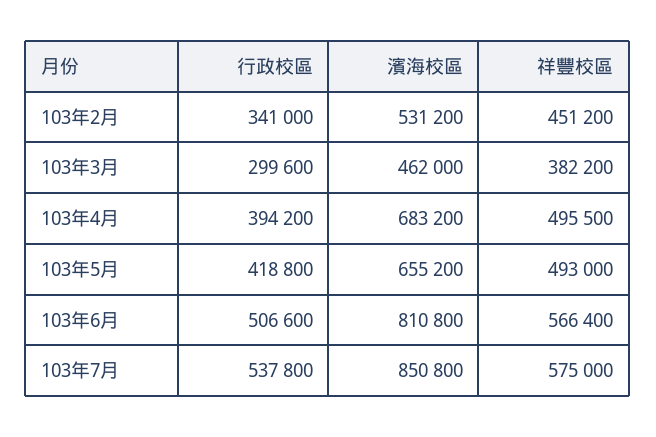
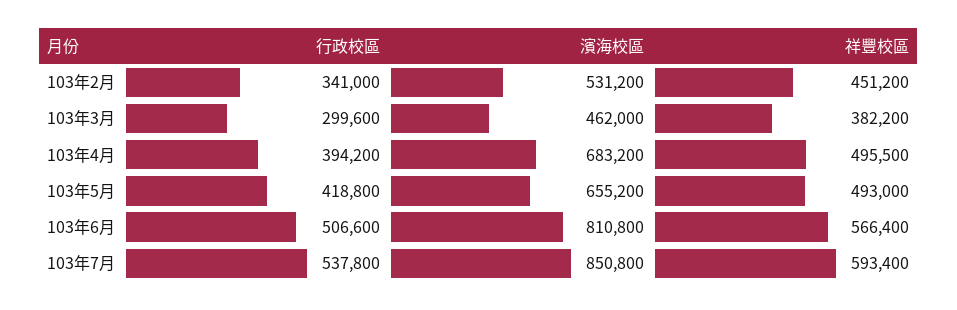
祥豐校區, 103年7月: 575000 -> 593400

